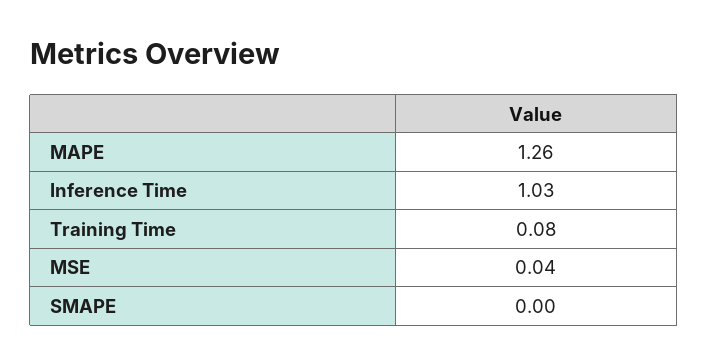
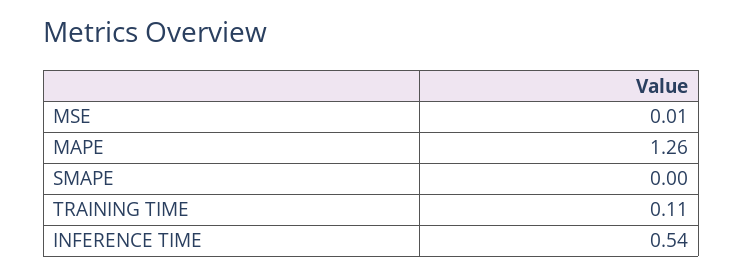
Inference Time: 1.03 -> 0.54
Training Time: 0.08 -> 0.11
MSE: 0.04 -> 0.01

